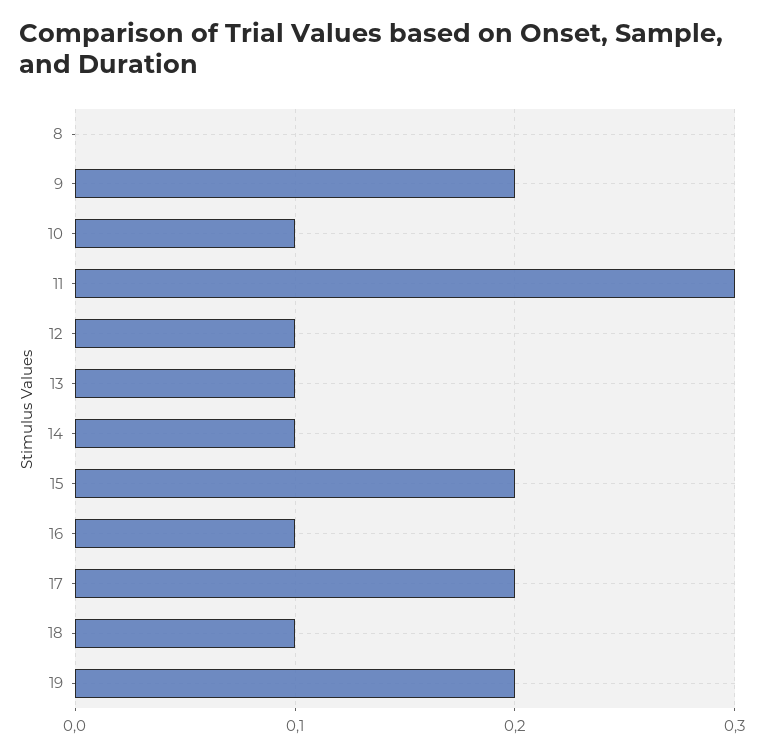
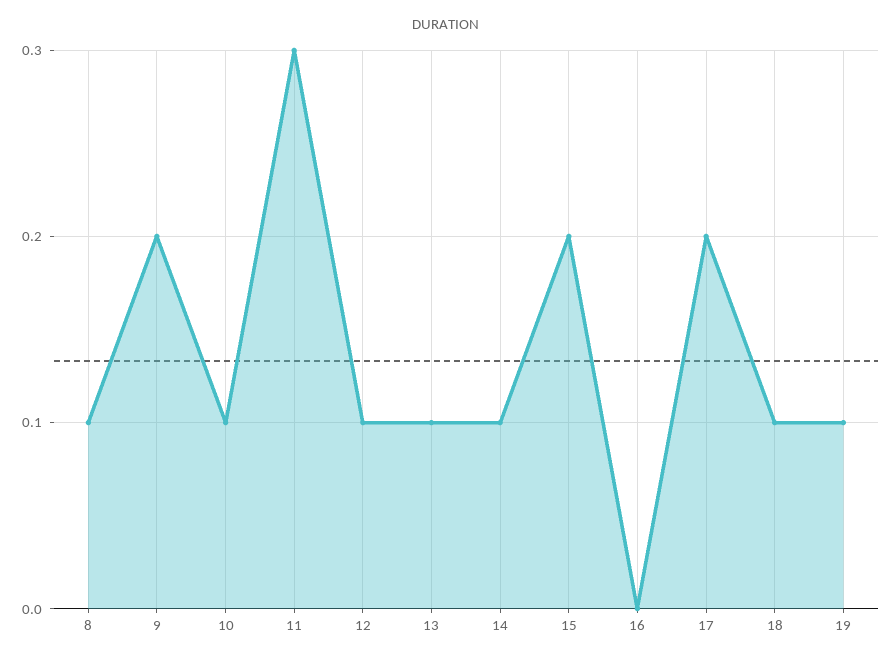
8: 0 -> 0.1
16: 0.1 -> 0
19: 0.2 -> 0.1

